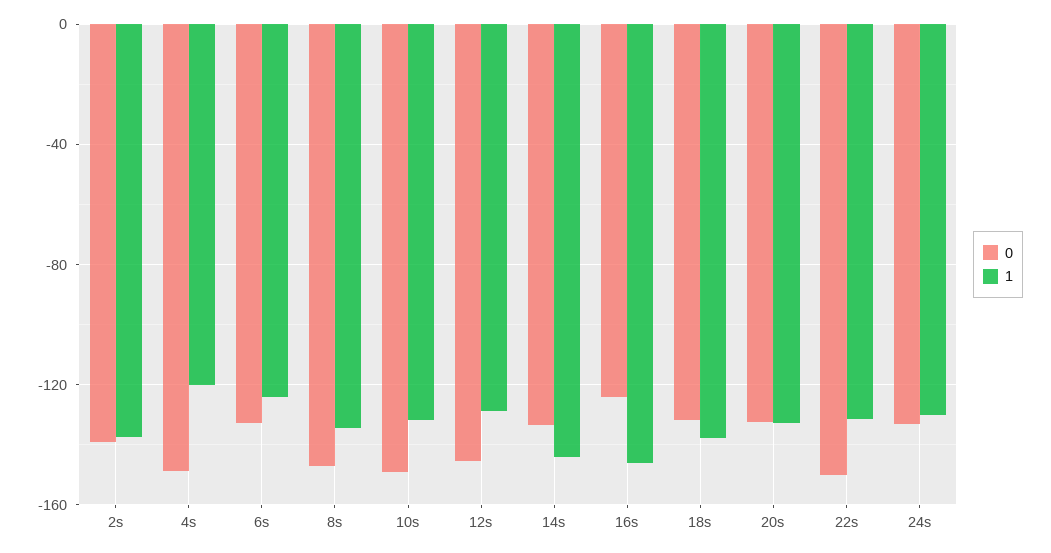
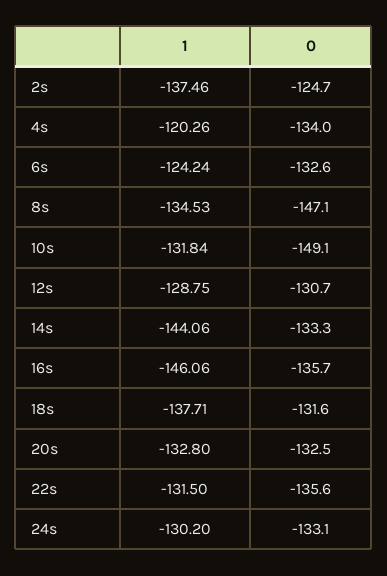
0, 2s: -140 -> -124.7
0, 4s: -150 -> -134
0, 12s: -145 -> -130.7
0, 16s: -125 -> -135.7
0, 22s: -150 -> -135.6

